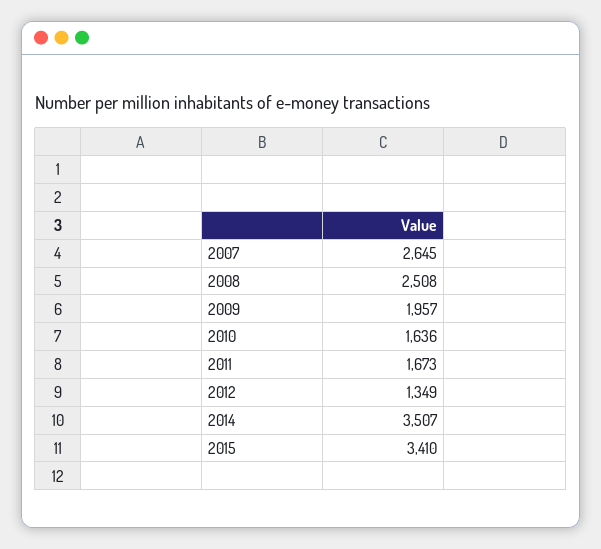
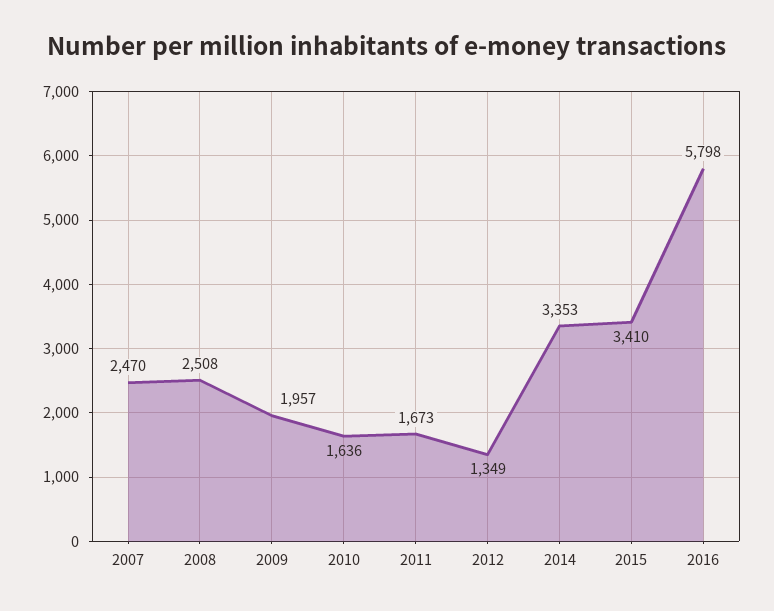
2007: 2645 -> 2470
2014: 3507 -> 3353
2016: none -> 5798

